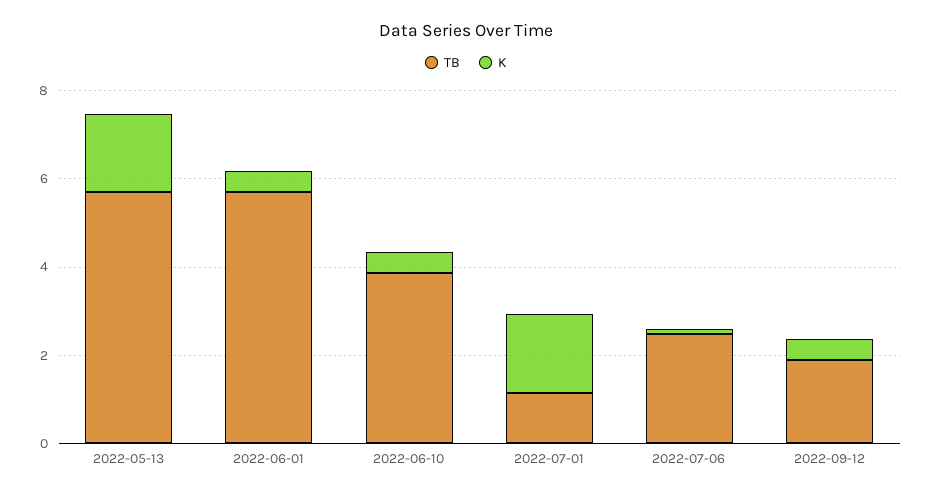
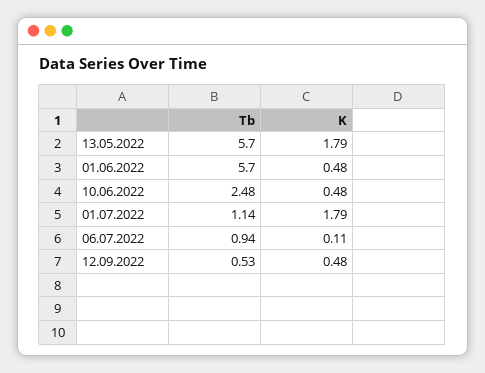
TB, 2022-06-10: 4 -> 2.48
TB, 2022-07-06: 2.5 -> 0.94
TB, 2022-09-12: 2 -> 0.53

